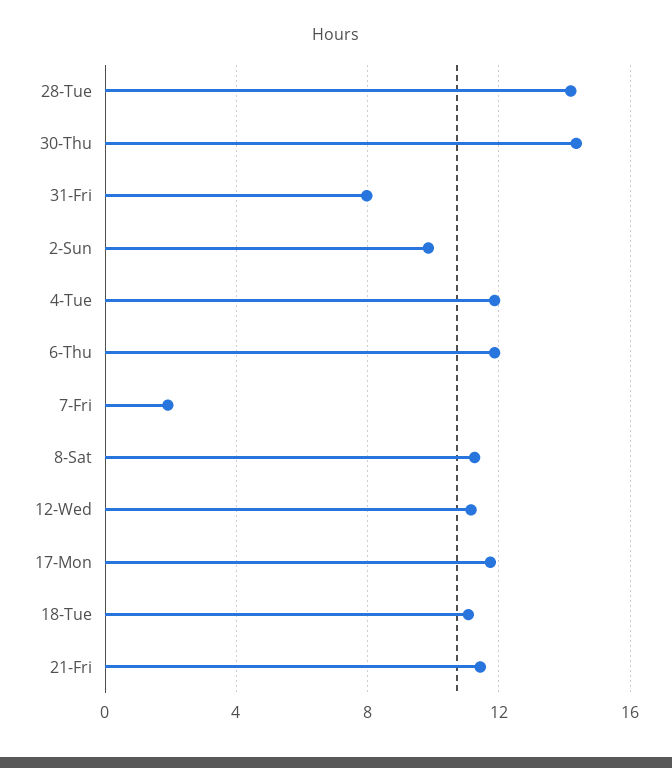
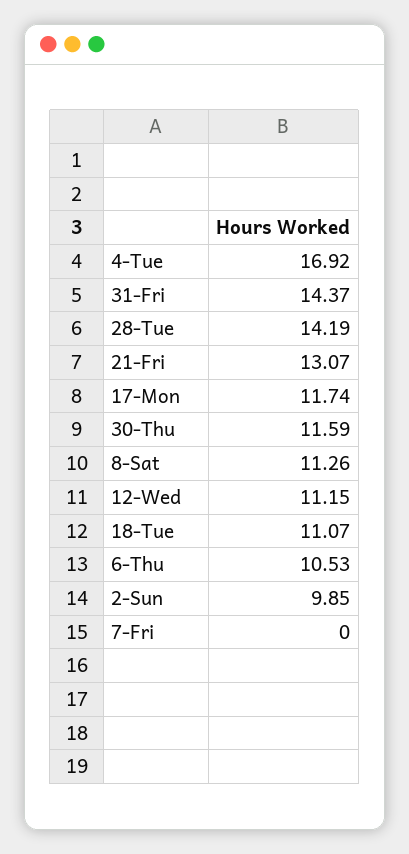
30-Thu: 14.5 -> 11.59
31-Fri: 8 -> 14.37
4-Tue: 12 -> 16.92
6-Thu: 12 -> 10.53
7-Fri: 2 -> 0
21-Fri: 11.5 -> 13.07

